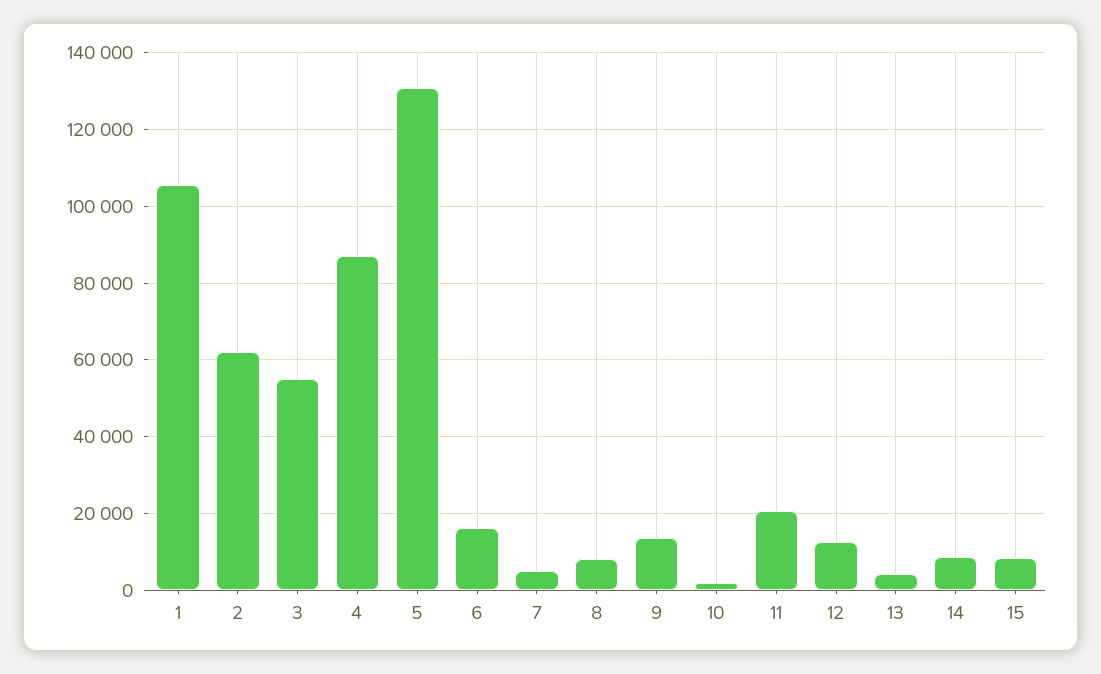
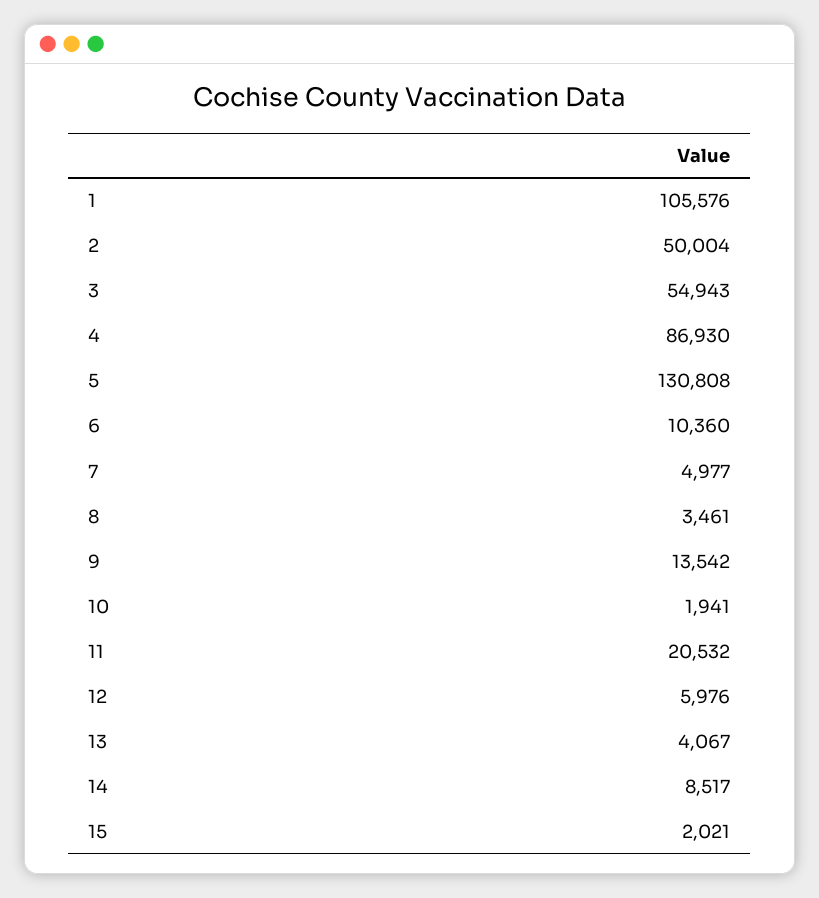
2: 62000 -> 50004
6: 16000 -> 10360
8: 8000 -> 3461
12: 12000 -> 5976
15: 8000 -> 2021

